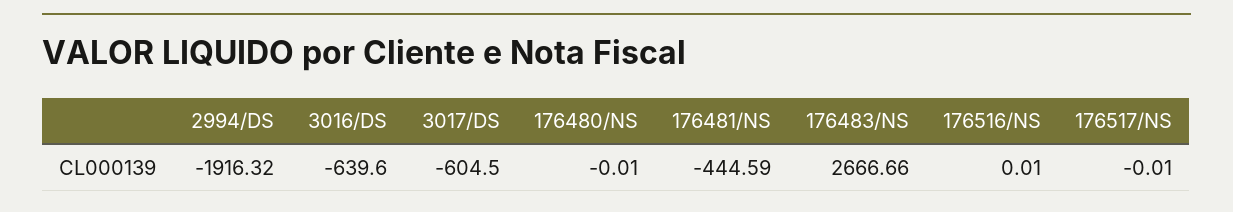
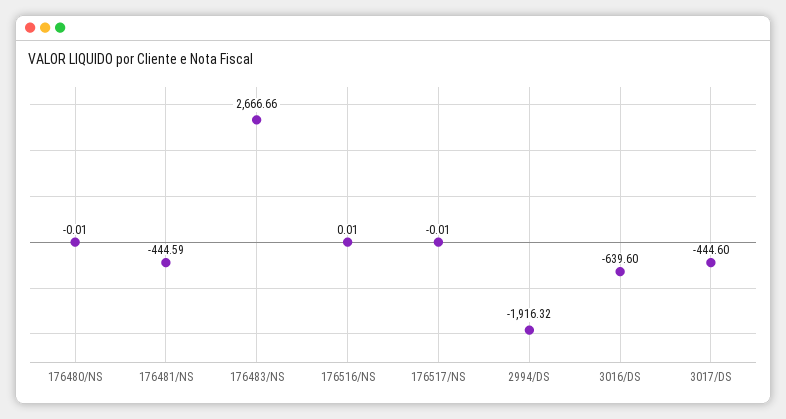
3017/DS: -604.5 -> -444.6

